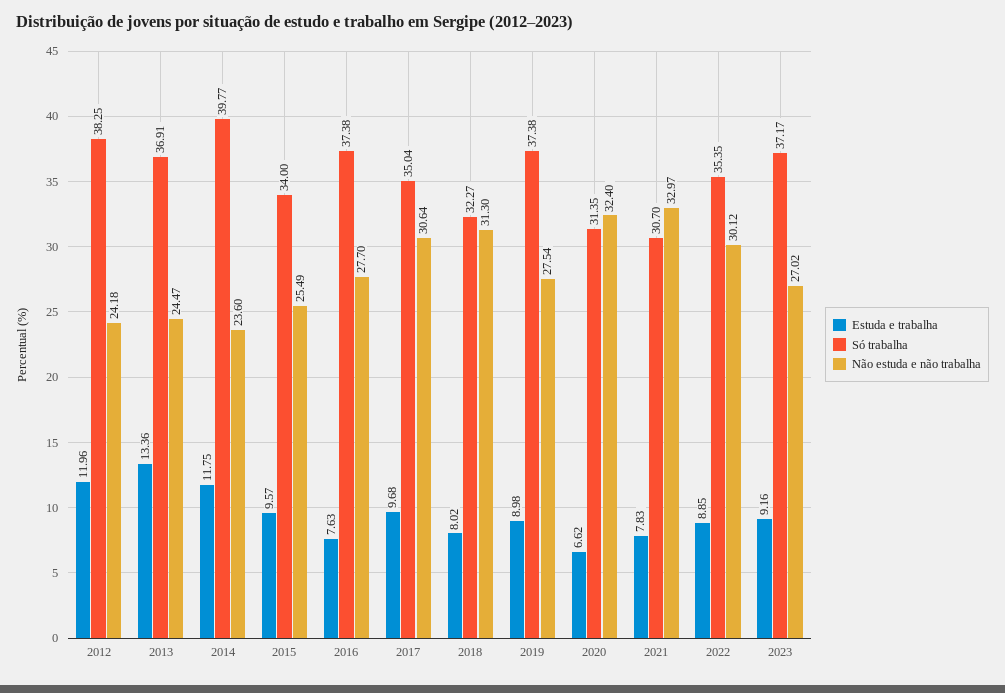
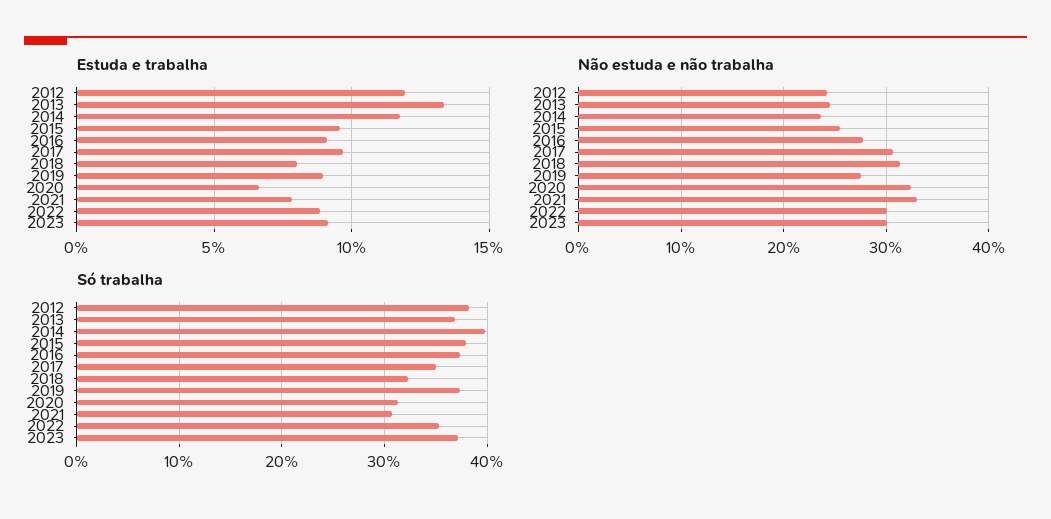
Só trabalha, 2015: 34 -> 38
Estuda e trabalha, 2016: 7.63 -> 9
Não estuda e não trabalha, 2023: 27.02 -> 30

